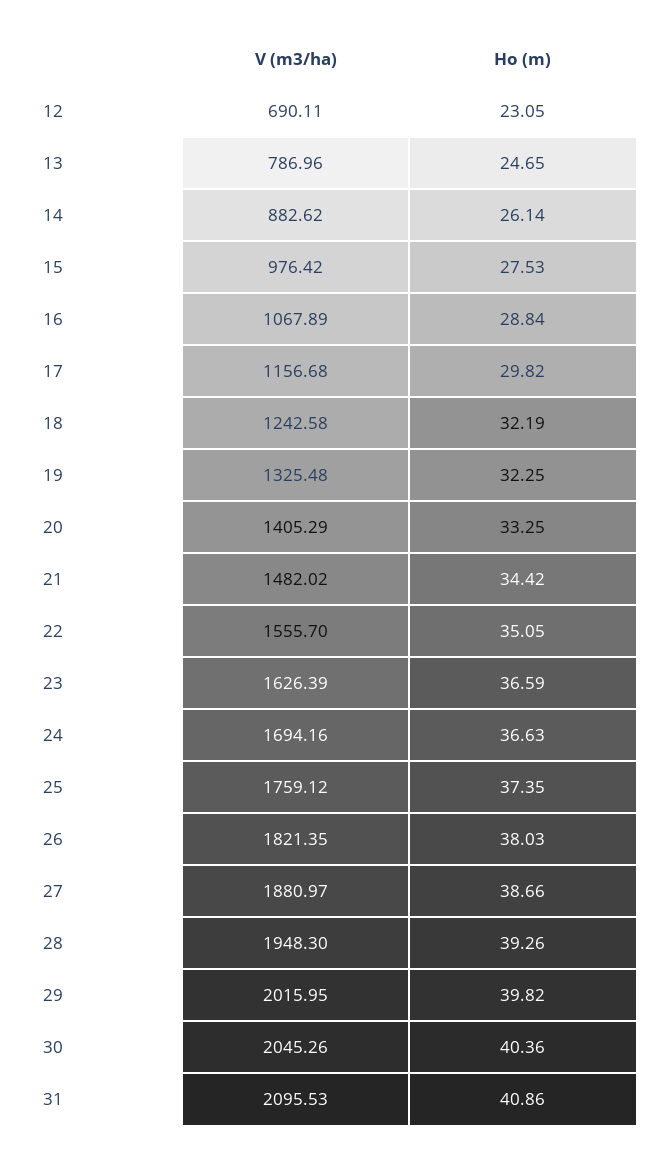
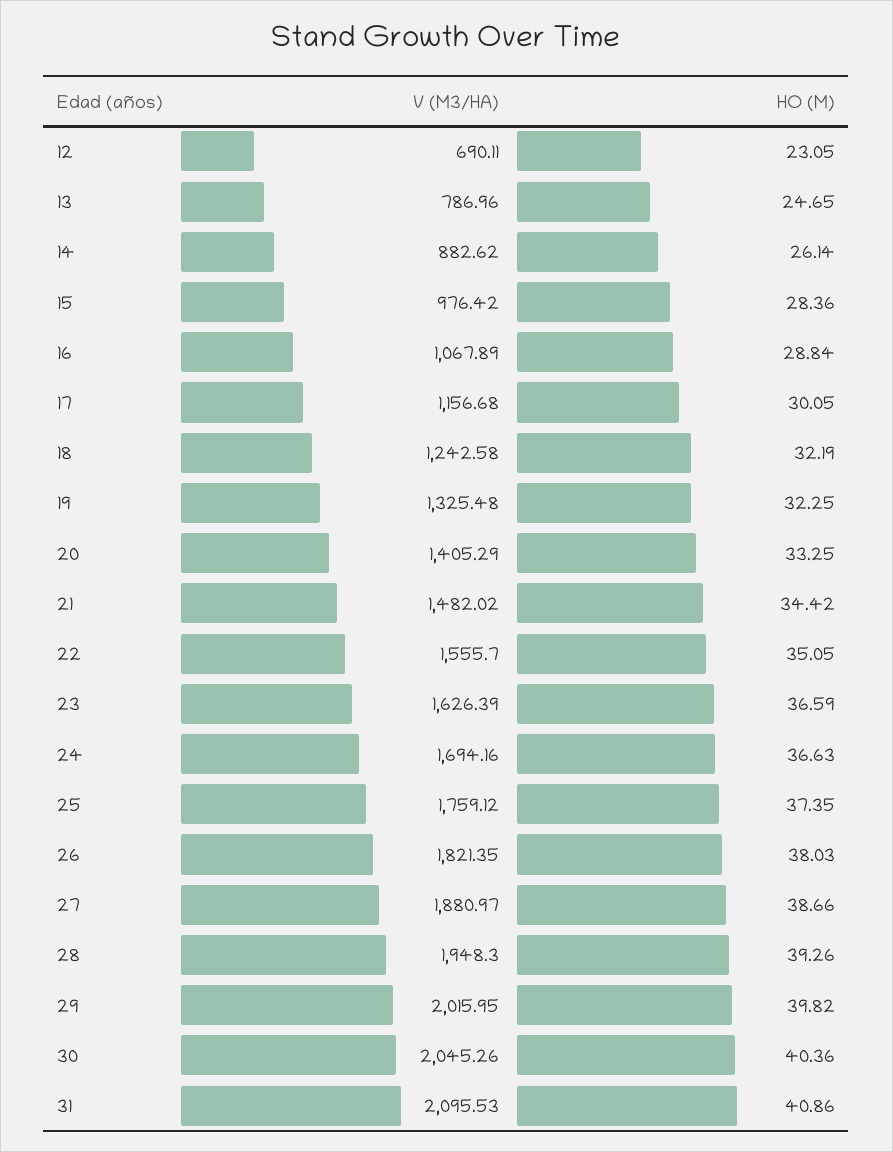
Ho (m), 15: 27.53 -> 28.36
Ho (m), 17: 29.82 -> 30.05

